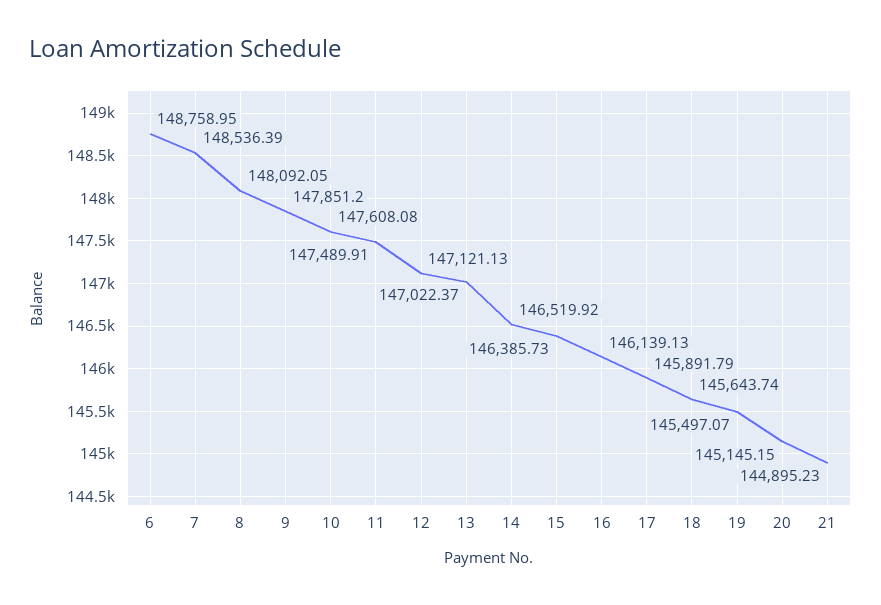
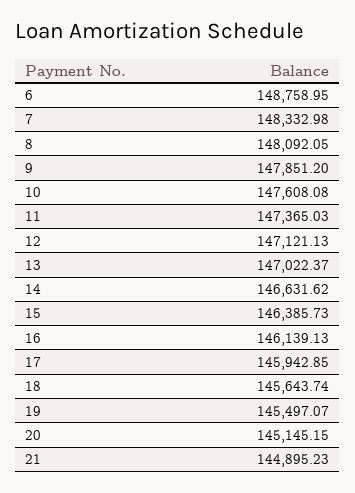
7: 148536.39 -> 148332.98
11: 147489.91 -> 147365.03
14: 146519.92 -> 146631.62
17: 145891.79 -> 145942.85

